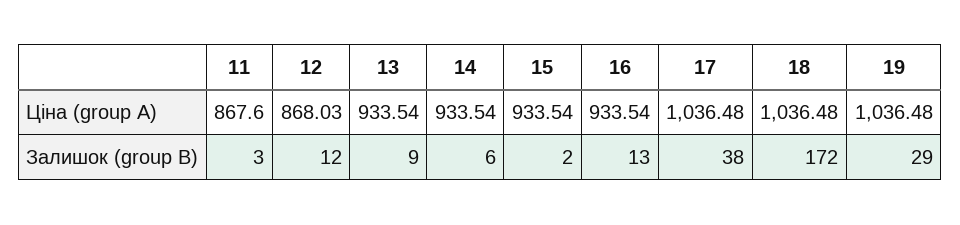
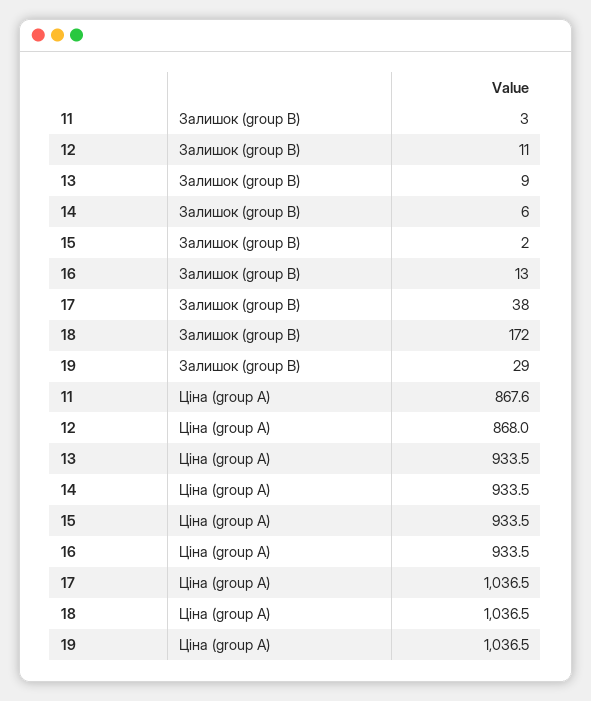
12, Залишок (group B): 12 -> 11

